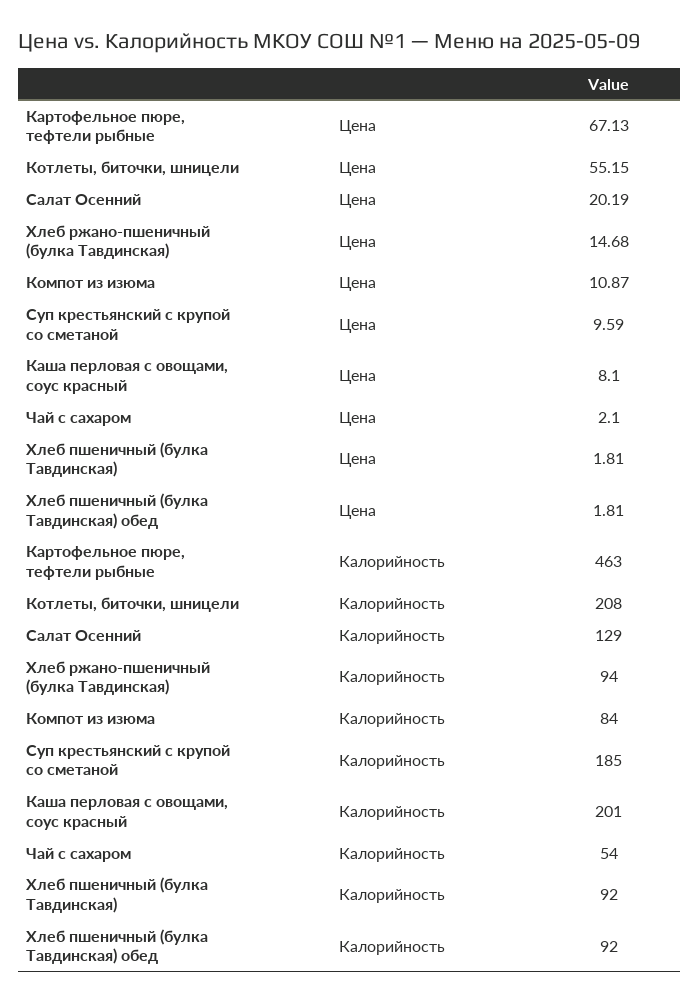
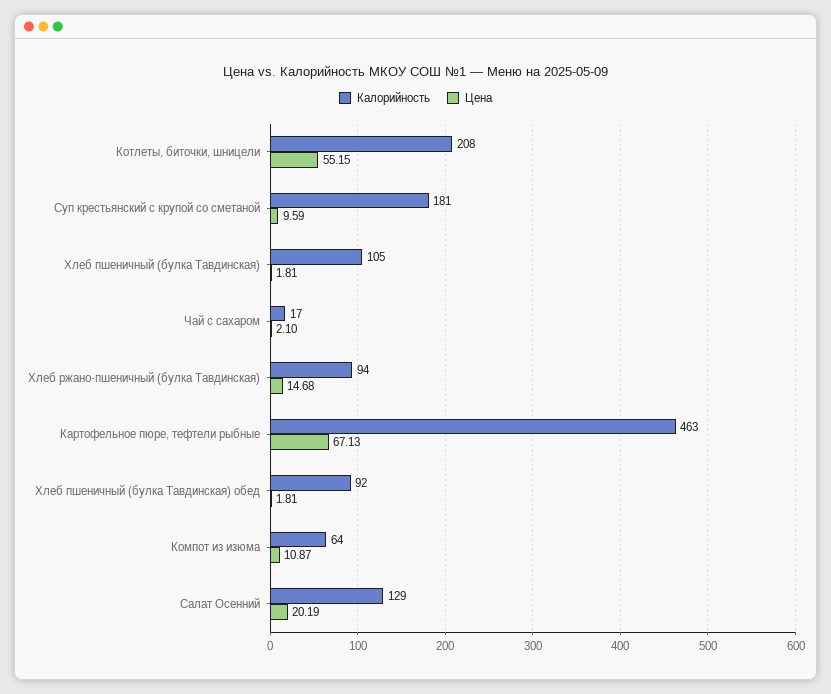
Цена, Каша перловая с овощами, соус красный: 8.1 -> none
Калорийность, Компот из изюма: 84 -> 64
Калорийность, Суп крестьянский с крупой со сметаной: 185 -> 181
Калорийность, Каша перловая с овощами, соус красный: 201 -> none
Калорийность, Чай с сахаром: 54 -> 17
Калорийность, Хлеб пшеничный (булка Тавдинская): 92 -> 105

